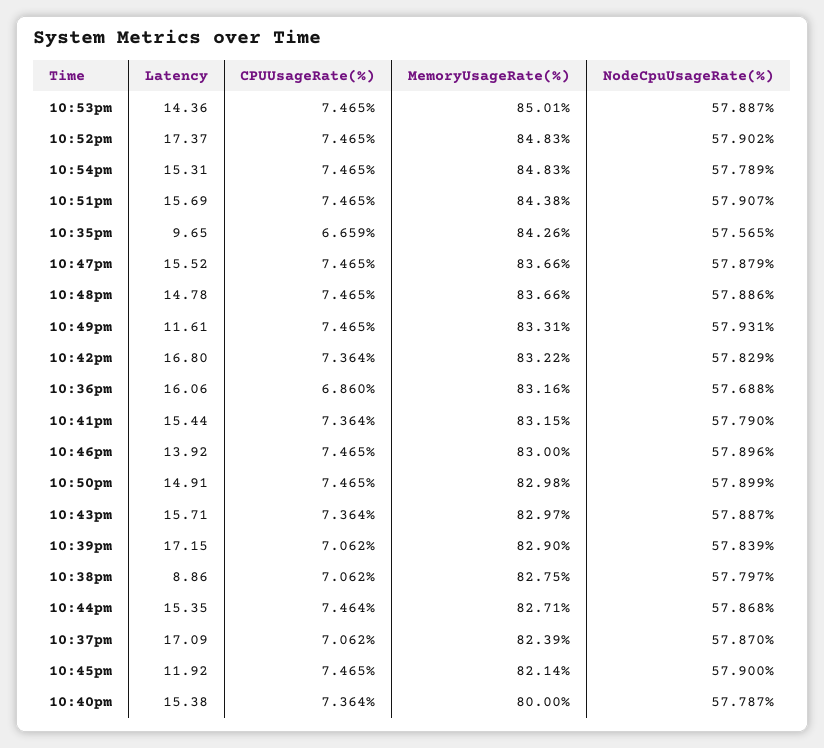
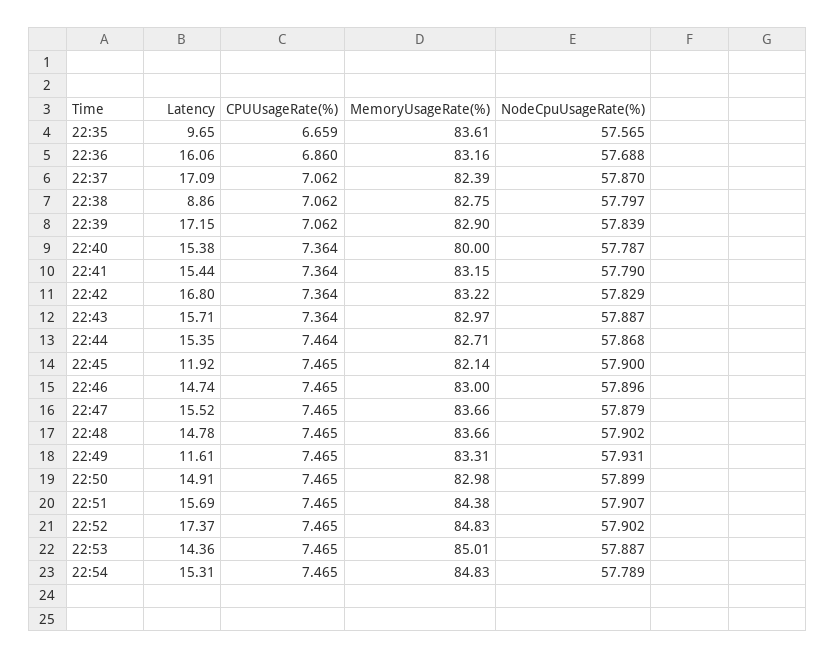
MemoryUsageRate(%), 10:35pm: 84.26 -> 83.61
NodeCpuUsageRate(%), 10:48pm: 57.886 -> 57.902
Latency, 10:46pm: 13.92 -> 14.74

